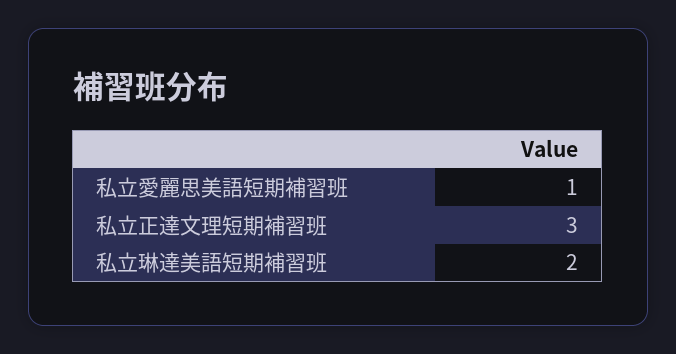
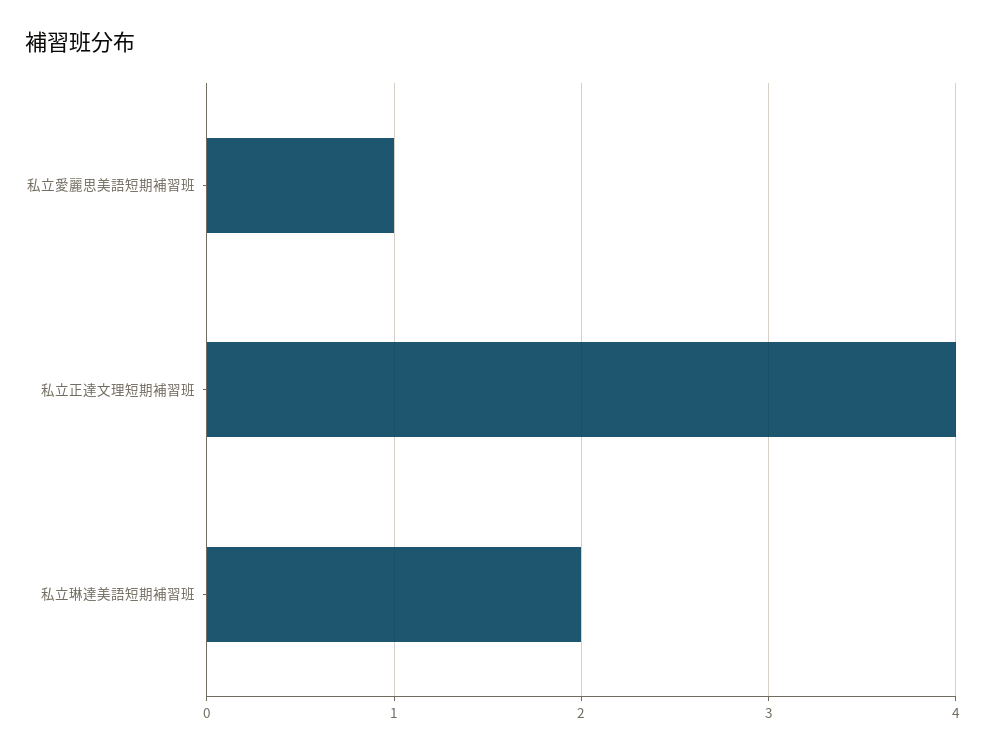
私立正達文理短期補習班: 3 -> 4

